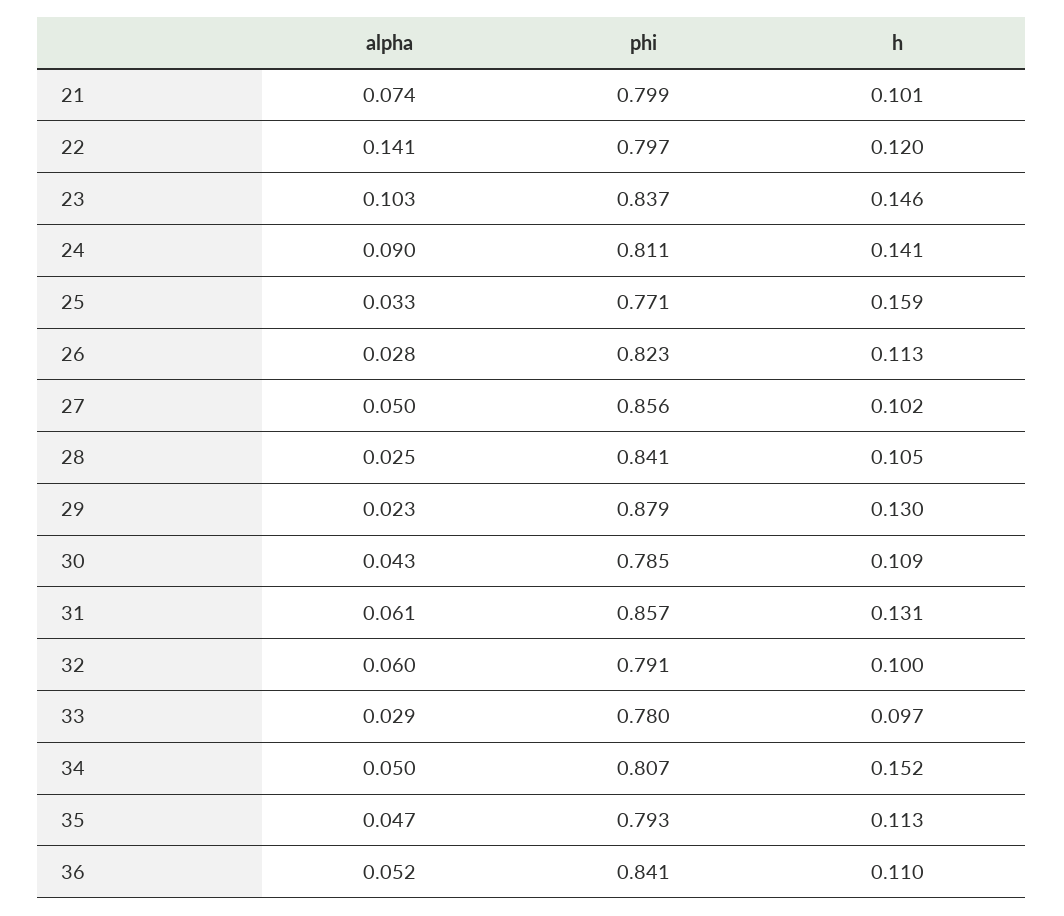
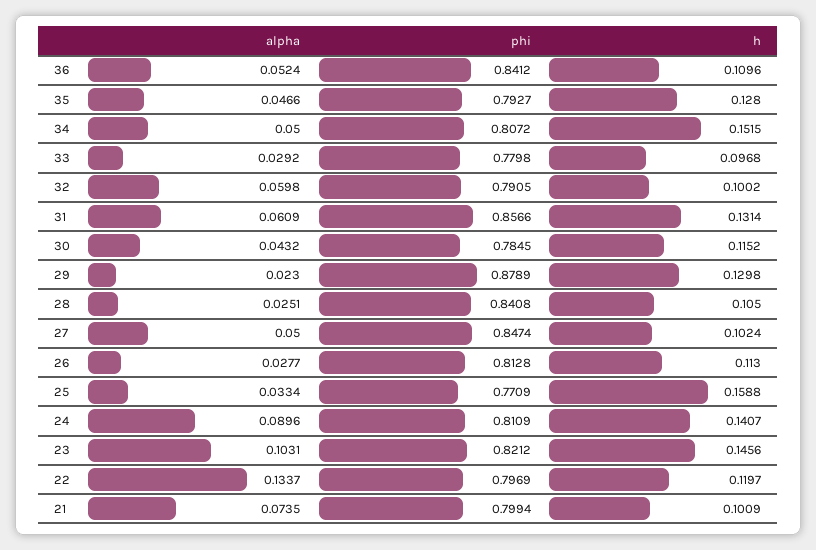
alpha, 22: 0.141 -> 0.1337
phi, 23: 0.837 -> 0.8212
phi, 26: 0.823 -> 0.8128
phi, 27: 0.856 -> 0.8474
h, 30: 0.109 -> 0.1152
h, 35: 0.113 -> 0.128

